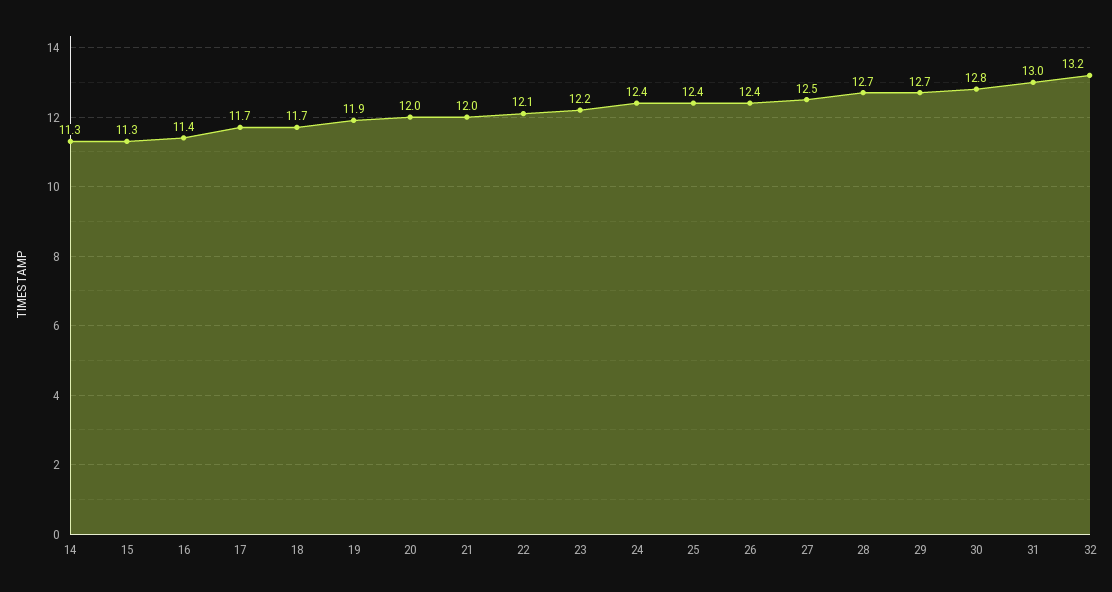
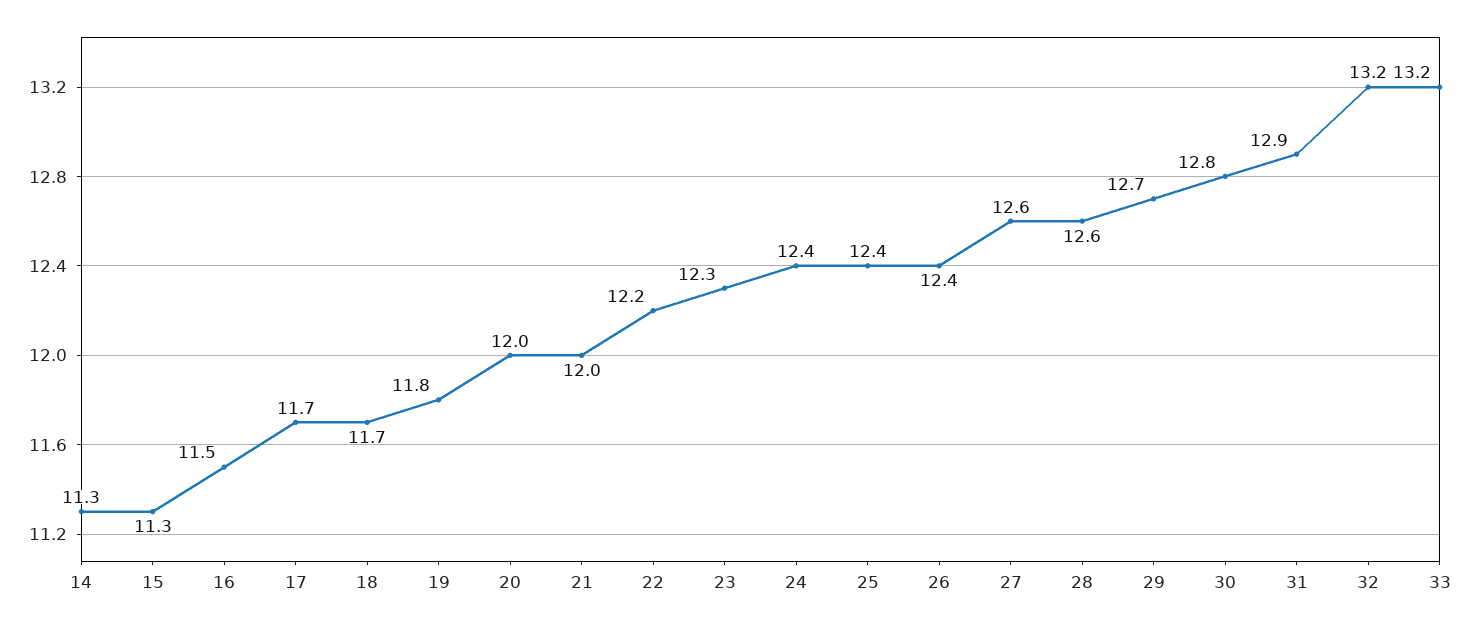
16: 11.4 -> 11.5
19: 11.9 -> 11.8
22: 12.1 -> 12.2
23: 12.2 -> 12.3
27: 12.5 -> 12.6
28: 12.7 -> 12.6
31: 13 -> 12.9
33: none -> 13.2

